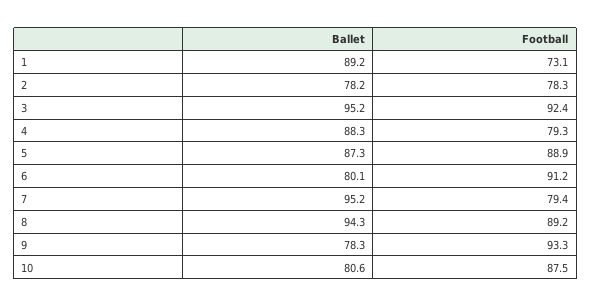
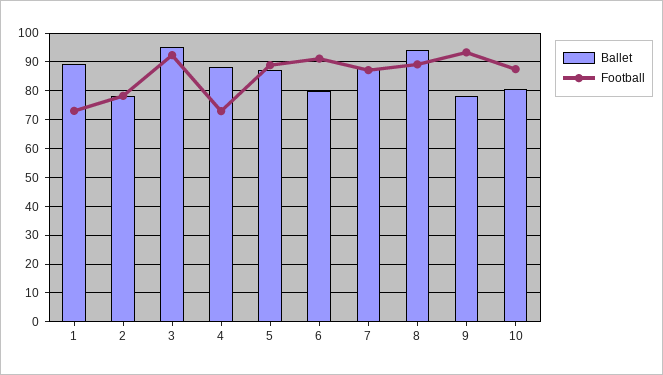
Football, 4: 79.3 -> 72.5
Ballet, 7: 95.2 -> 87.5
Football, 7: 79.4 -> 87.5

